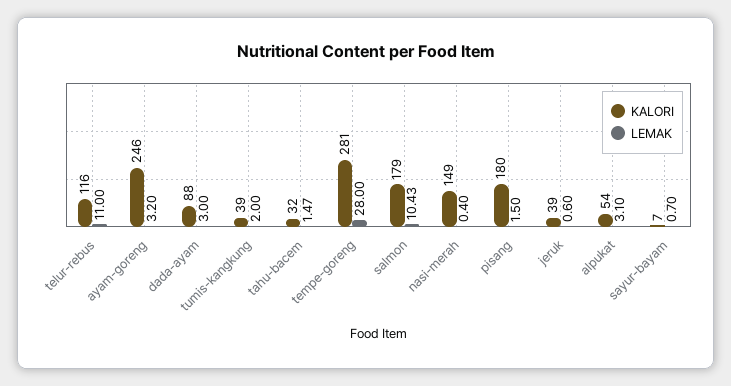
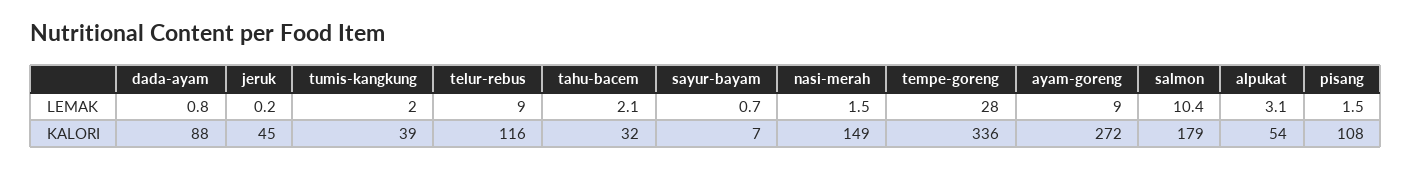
LEMAK, telur-rebus: 11 -> 9
KALORI, ayam-goreng: 246 -> 272
LEMAK, ayam-goreng: 3.2 -> 9
LEMAK, dada-ayam: 3 -> 0.8
LEMAK, tahu-bacem: 1.47 -> 2.1
KALORI, tempe-goreng: 281 -> 336
LEMAK, nasi-merah: 0.4 -> 1.5
KALORI, pisang: 180 -> 108
KALORI, jeruk: 39 -> 45
LEMAK, jeruk: 0.6 -> 0.2

